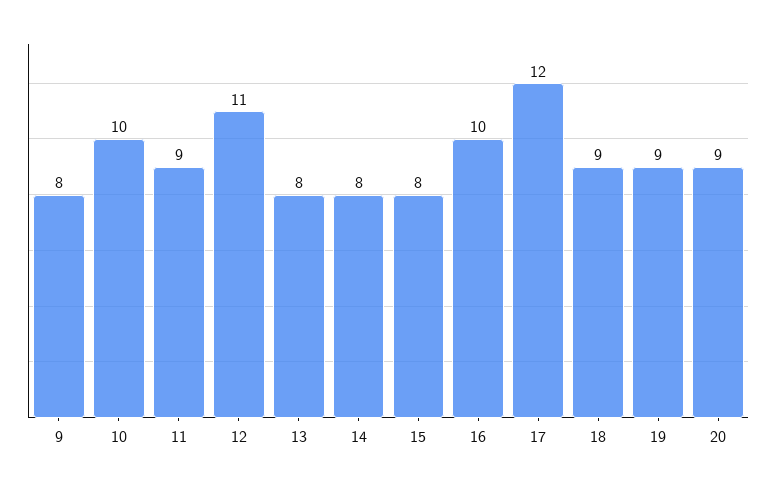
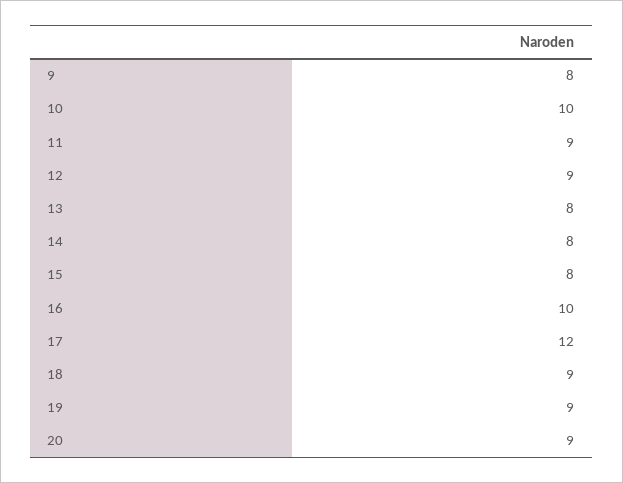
12: 11 -> 9

